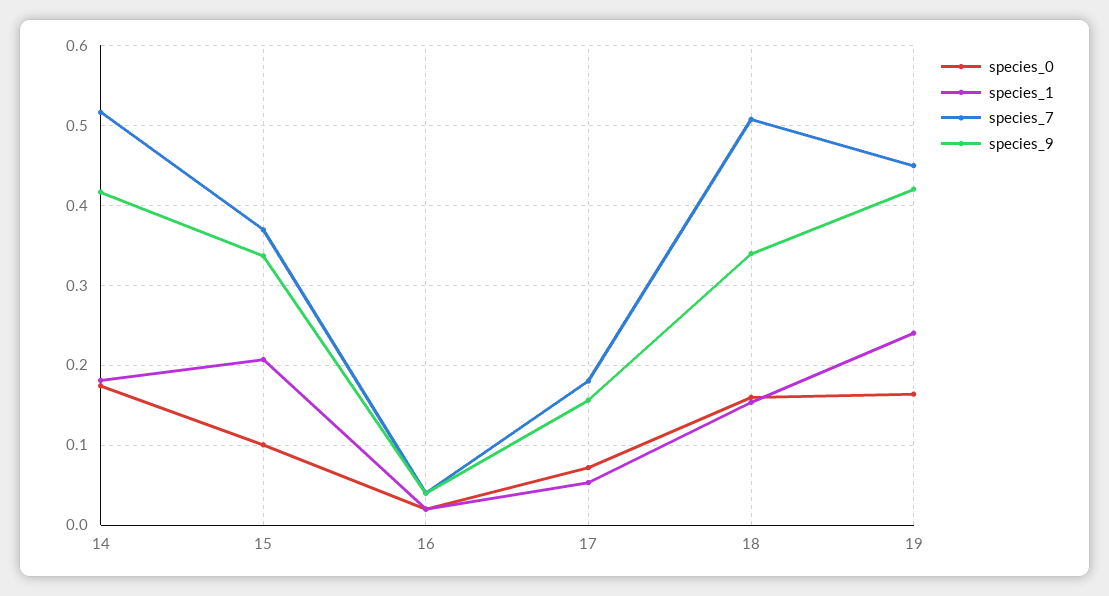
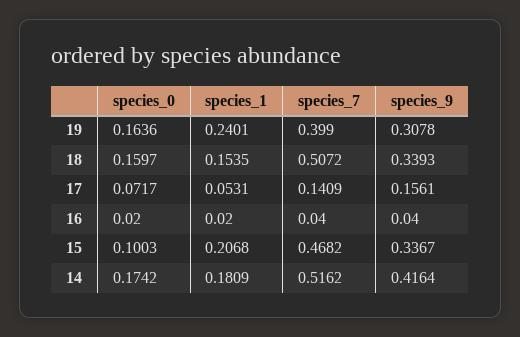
species_7, 15: 0.37 -> 0.4682
species_7, 17: 0.18 -> 0.1409
species_7, 19: 0.45 -> 0.399
species_9, 19: 0.42 -> 0.3078

